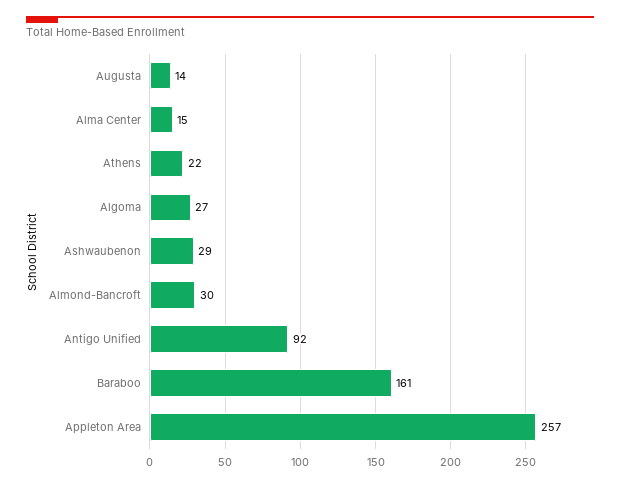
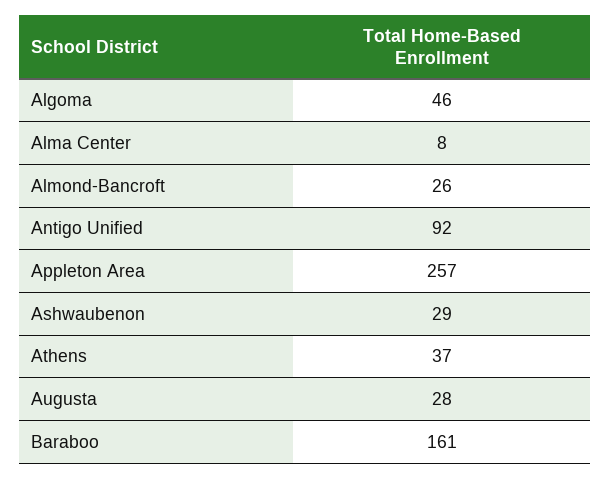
Augusta: 14 -> 28
Alma Center: 15 -> 8
Athens: 22 -> 37
Algoma: 27 -> 46
Almond-Bancroft: 30 -> 26

